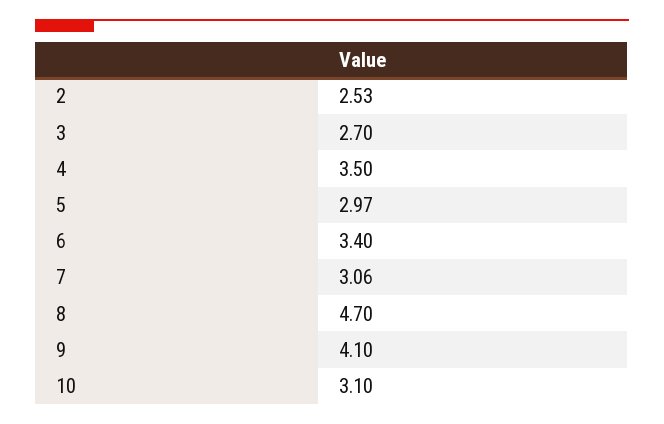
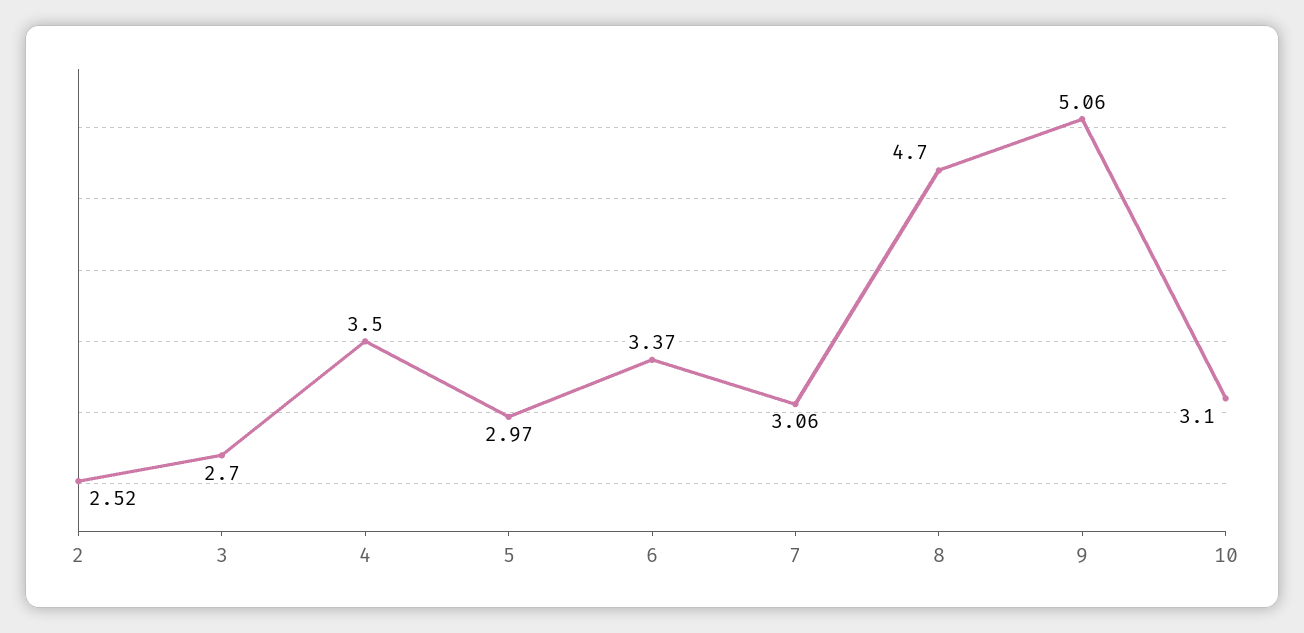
2: 2.53 -> 2.52
6: 3.4 -> 3.37
9: 4.1 -> 5.06

